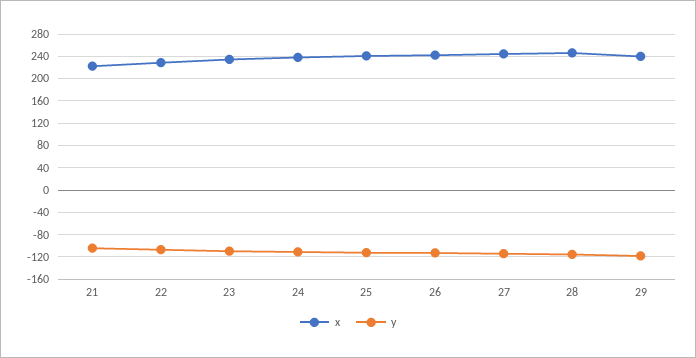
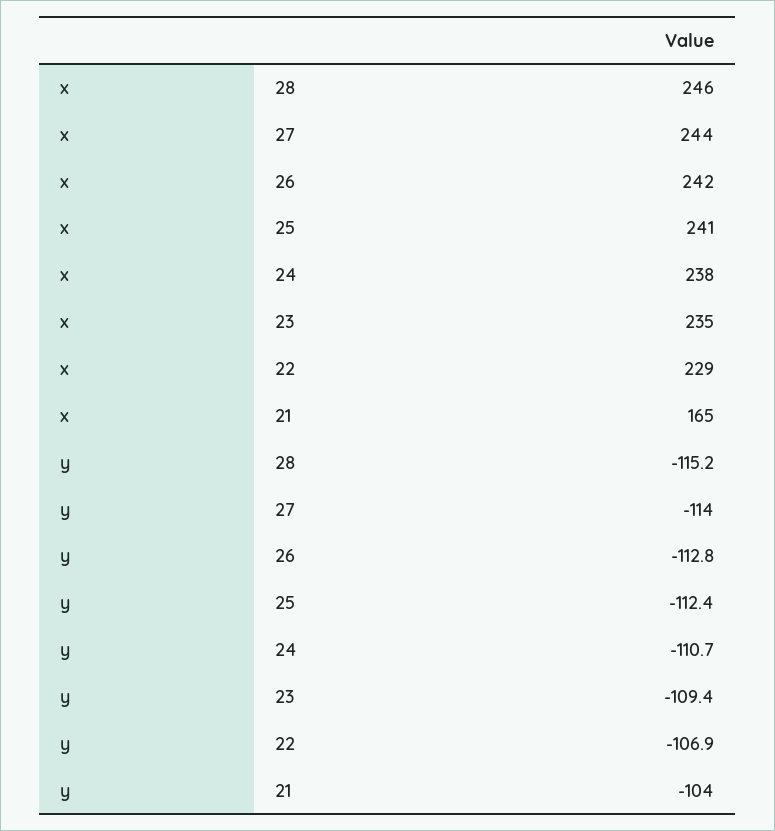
x, 21: 220 -> 165
x, 29: 240 -> none
y, 29: -120 -> none

